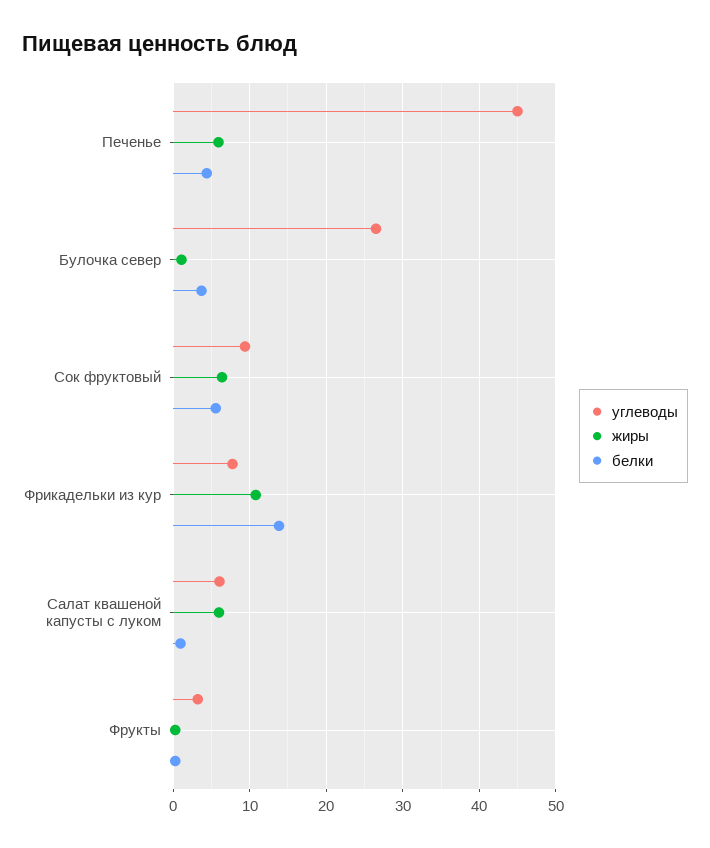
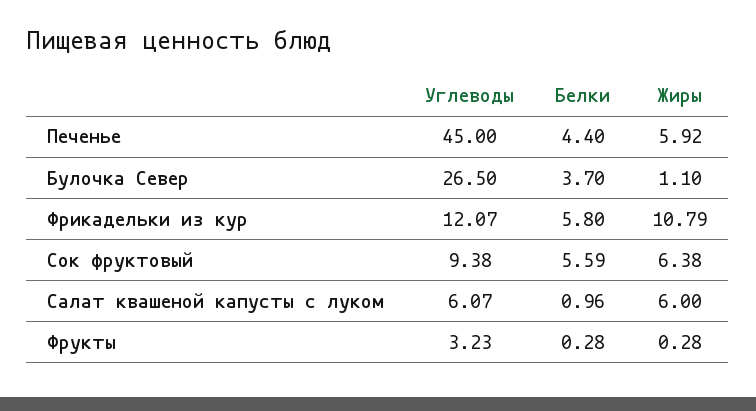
углеводы, Фрикадельки из кур: 8 -> 12.07
белки, Фрикадельки из кур: 14 -> 5.8

